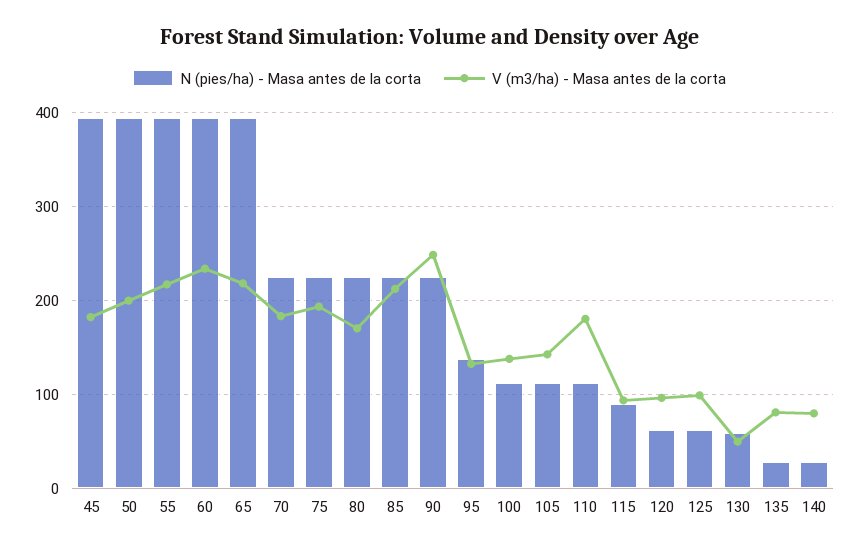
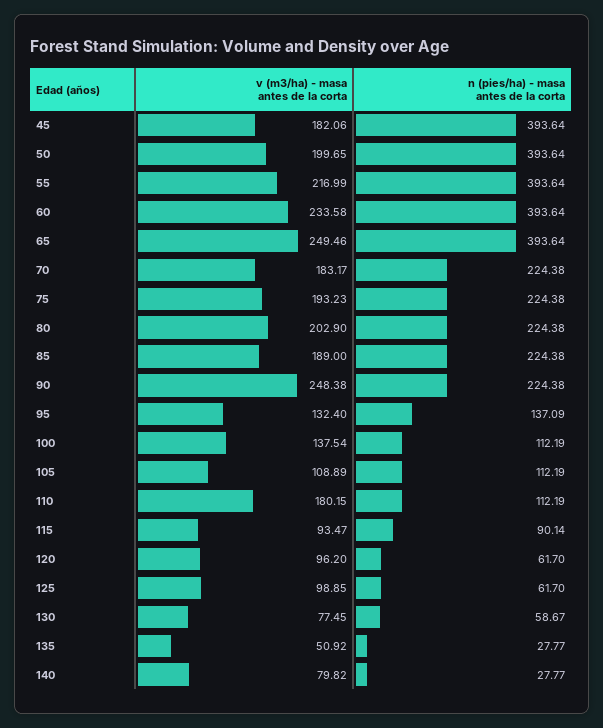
V (m3/ha) - Masa antes de la corta, 65: 220 -> 249.46
V (m3/ha) - Masa antes de la corta, 80: 170 -> 202.9
V (m3/ha) - Masa antes de la corta, 85: 210 -> 189
V (m3/ha) - Masa antes de la corta, 105: 140 -> 108.89
V (m3/ha) - Masa antes de la corta, 130: 50 -> 77.45
V (m3/ha) - Masa antes de la corta, 135: 80 -> 50.92

